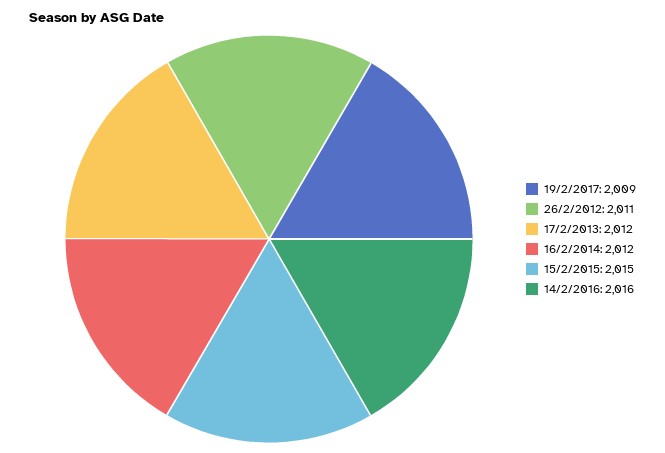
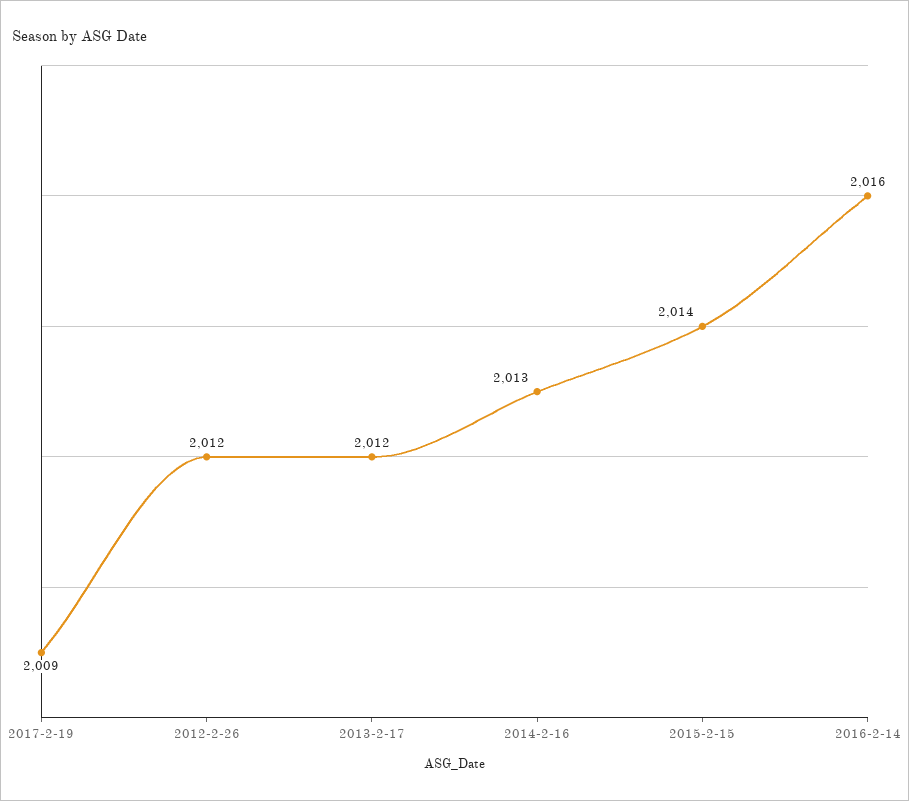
26/2/2012: 2011 -> 2012
16/2/2014: 2012 -> 2013
15/2/2015: 2015 -> 2014

